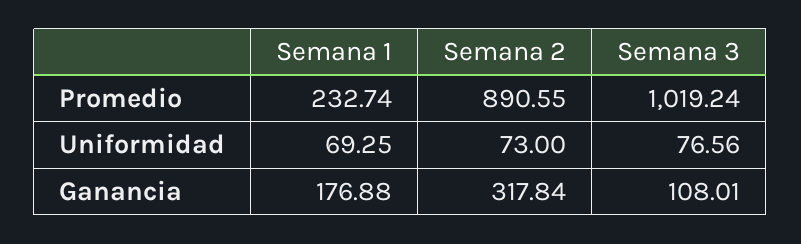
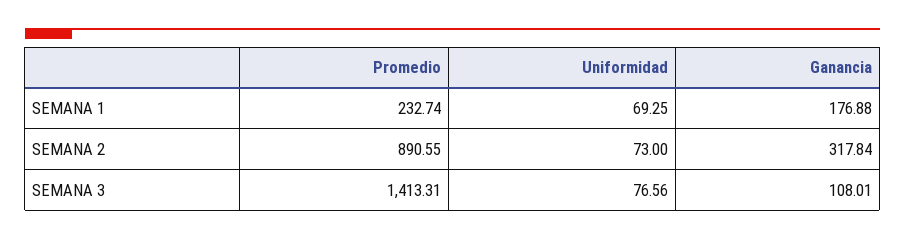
Semana 3, Promedio: 1019.24 -> 1413.31

